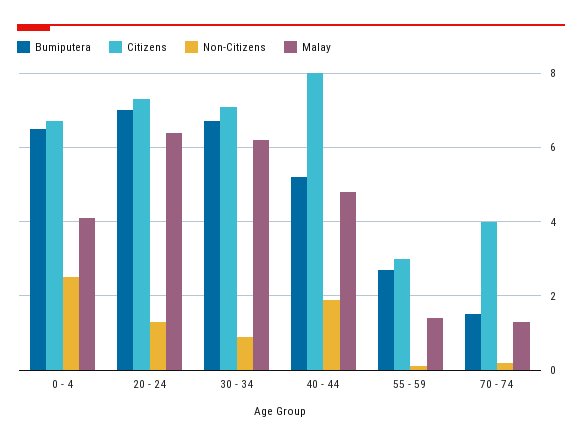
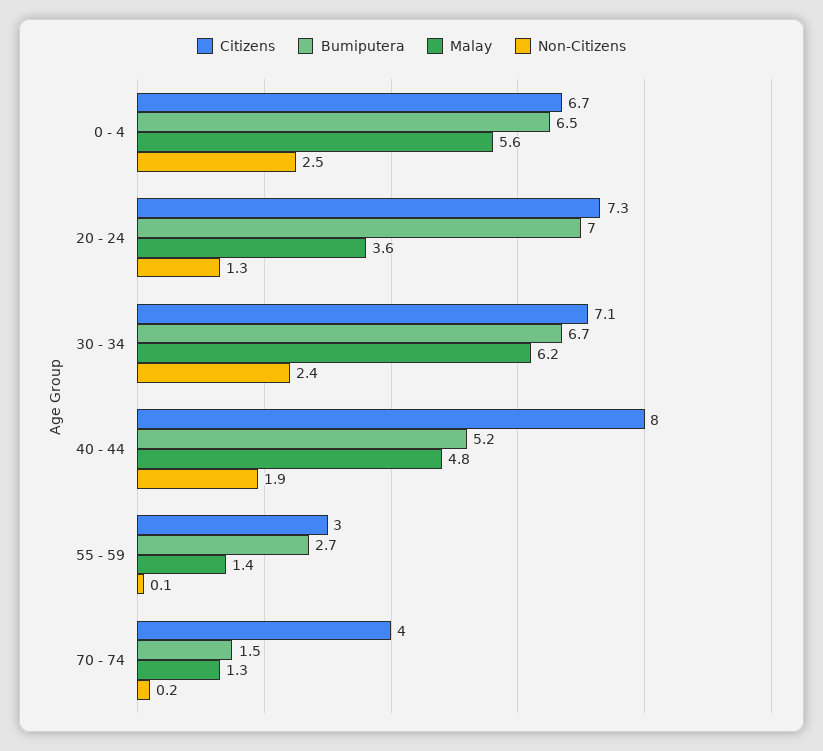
Malay, 0 - 4: 4 -> 5.6
Malay, 20 - 24: 6.5 -> 3.6
Non-Citizens, 30 - 34: 1 -> 2.4

